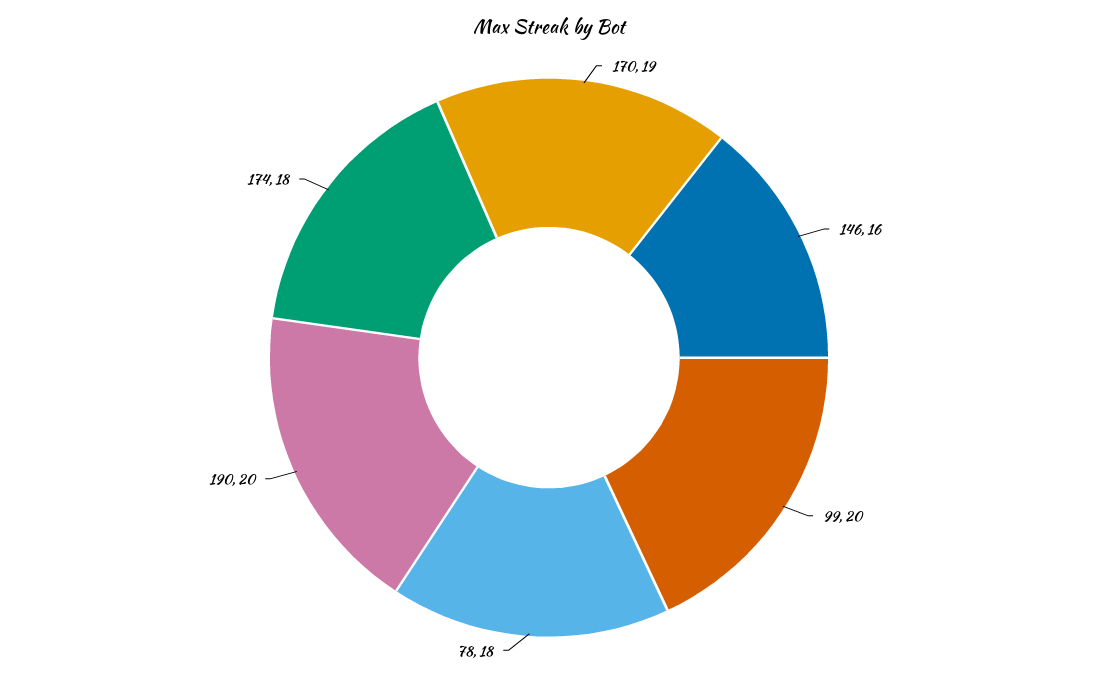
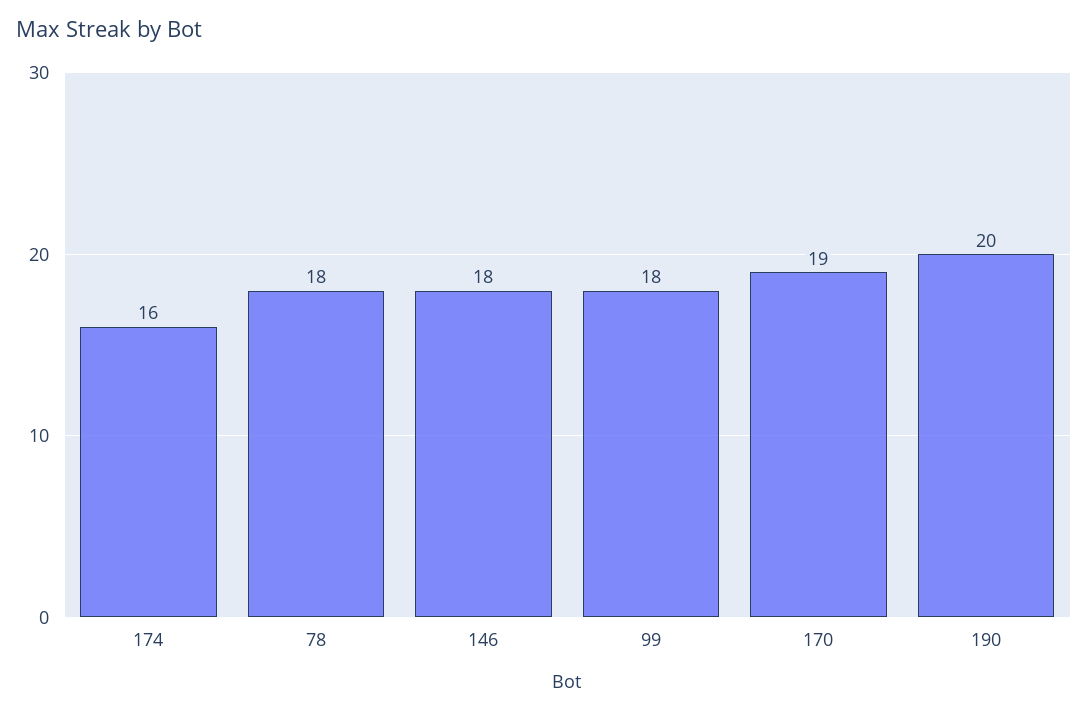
146: 16 -> 18
99: 20 -> 18
174: 18 -> 16

